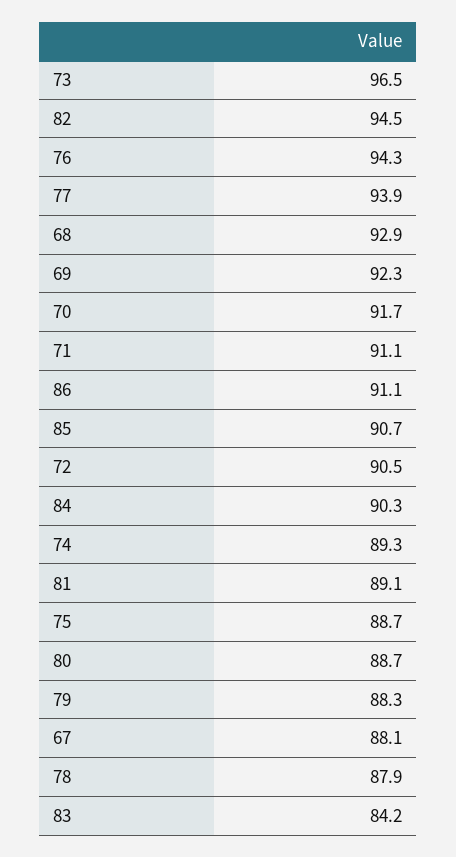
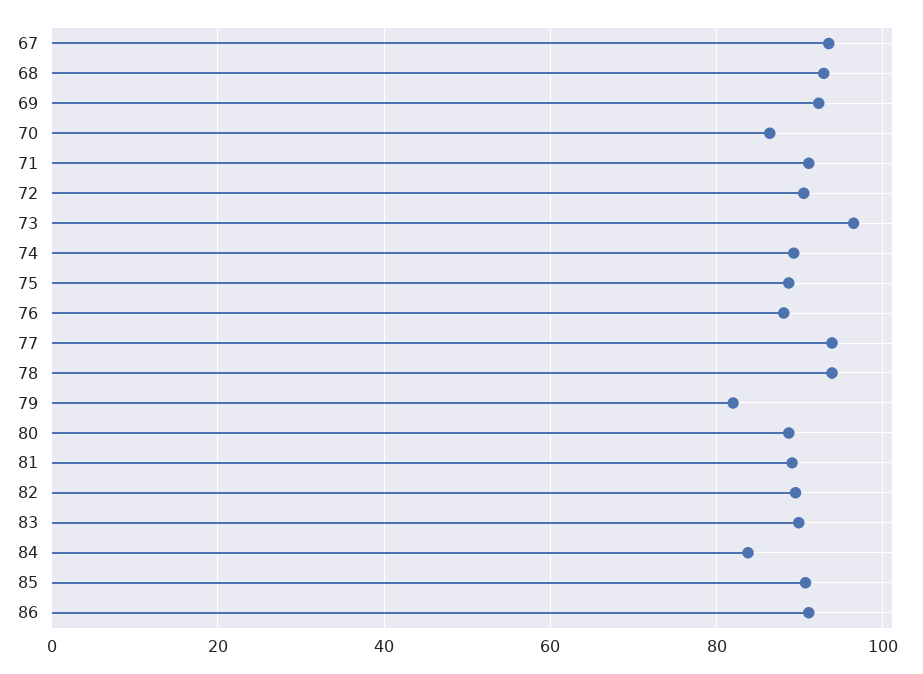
82: 94.5 -> 90
76: 94.3 -> 88
70: 91.7 -> 86
84: 90.3 -> 84
79: 88.3 -> 82
67: 88.1 -> 94
78: 87.9 -> 94
83: 84.2 -> 90

